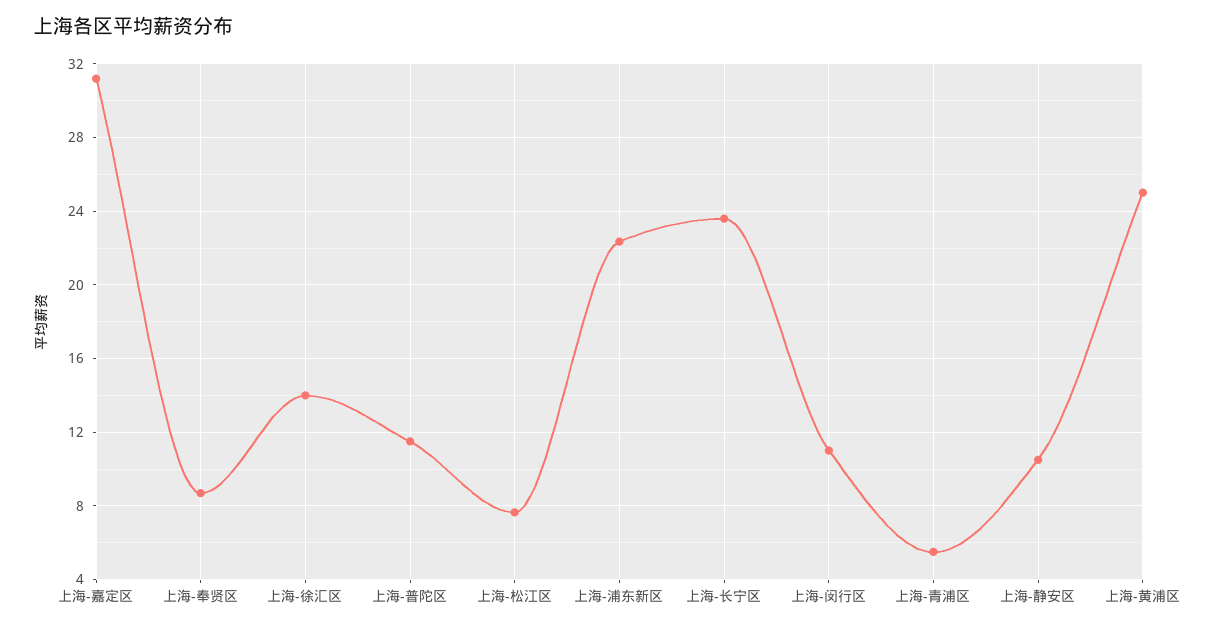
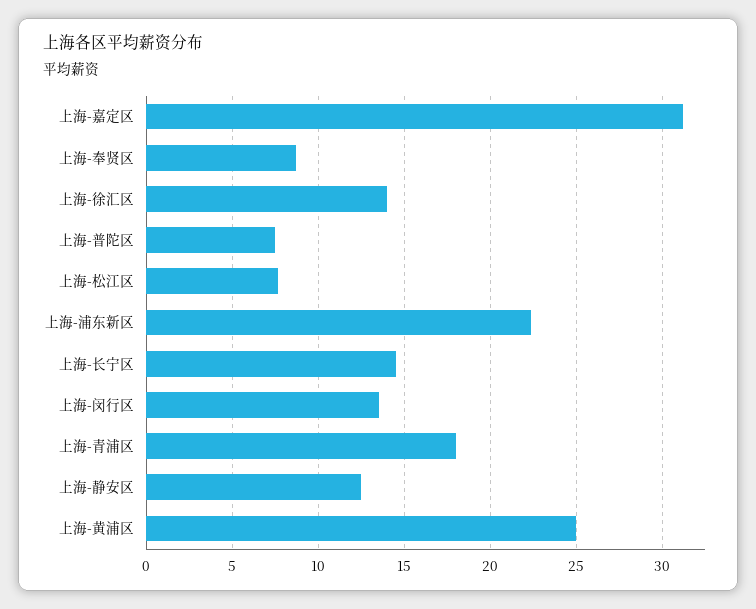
上海-普陀区: 11.5 -> 7.5
上海-长宁区: 23.5 -> 14.5
上海-闵行区: 11 -> 13.5
上海-青浦区: 5.5 -> 18
上海-静安区: 10.5 -> 12.5

